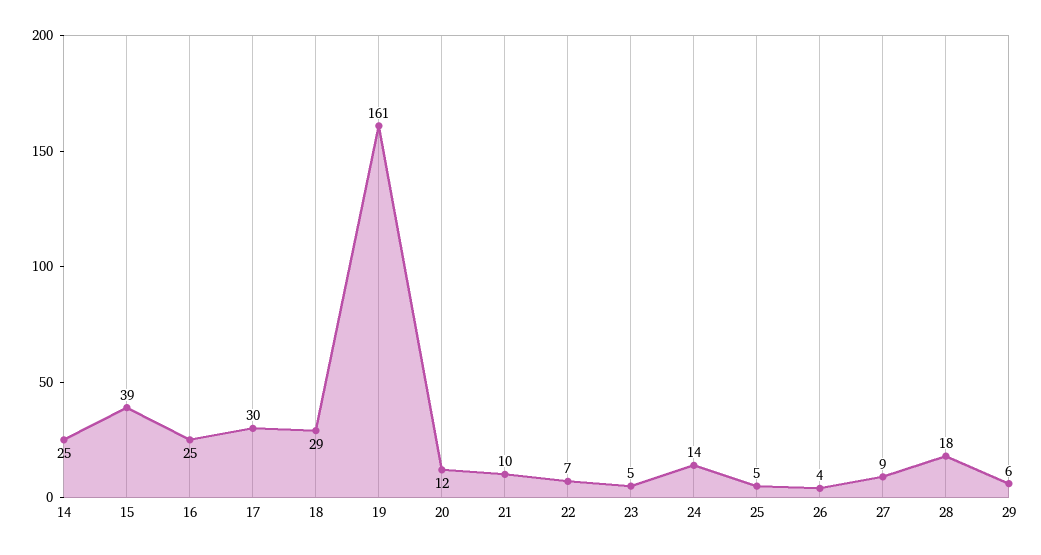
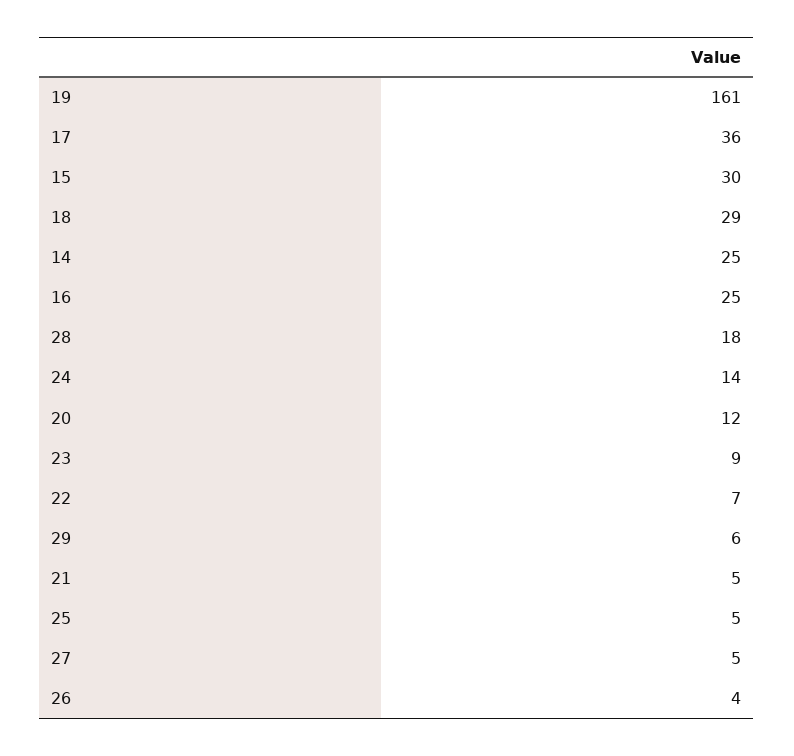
15: 39 -> 30
17: 30 -> 36
21: 10 -> 5
23: 5 -> 9
27: 9 -> 5

